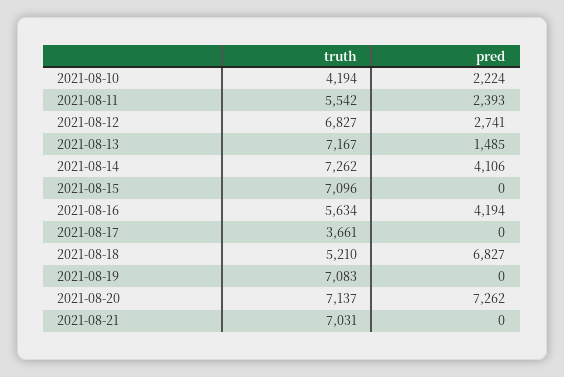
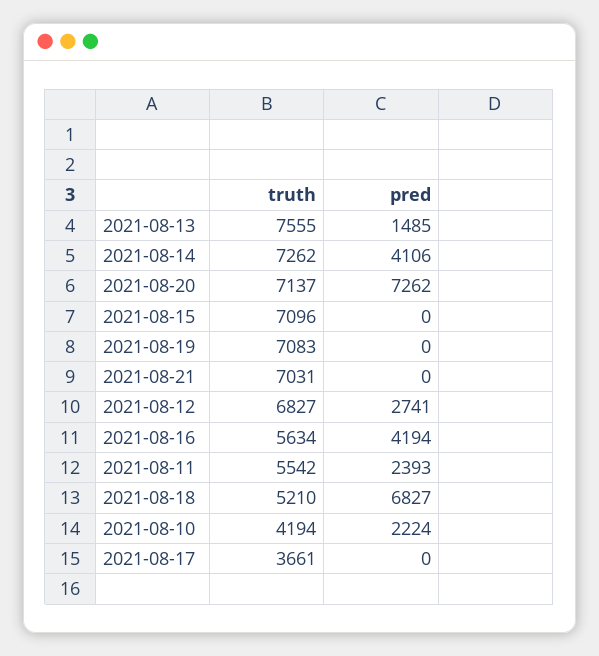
truth, 2021-08-13: 7167 -> 7555

